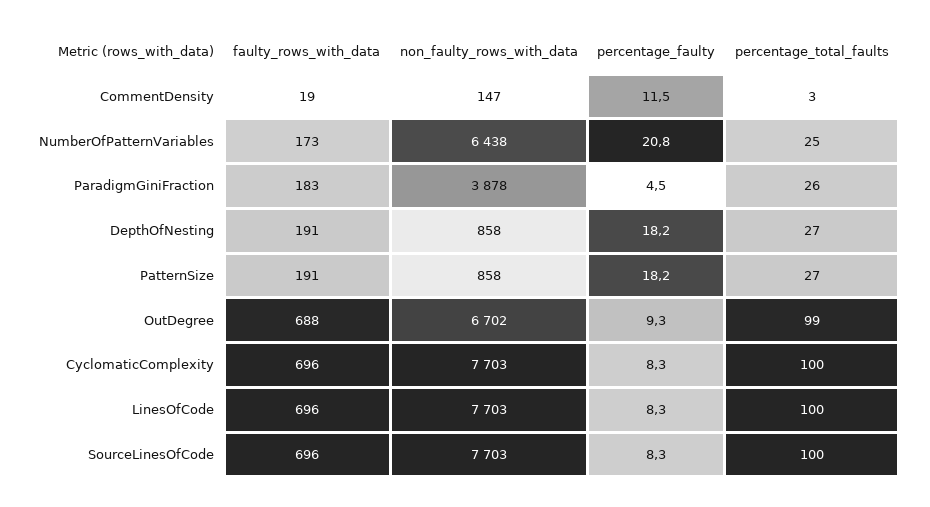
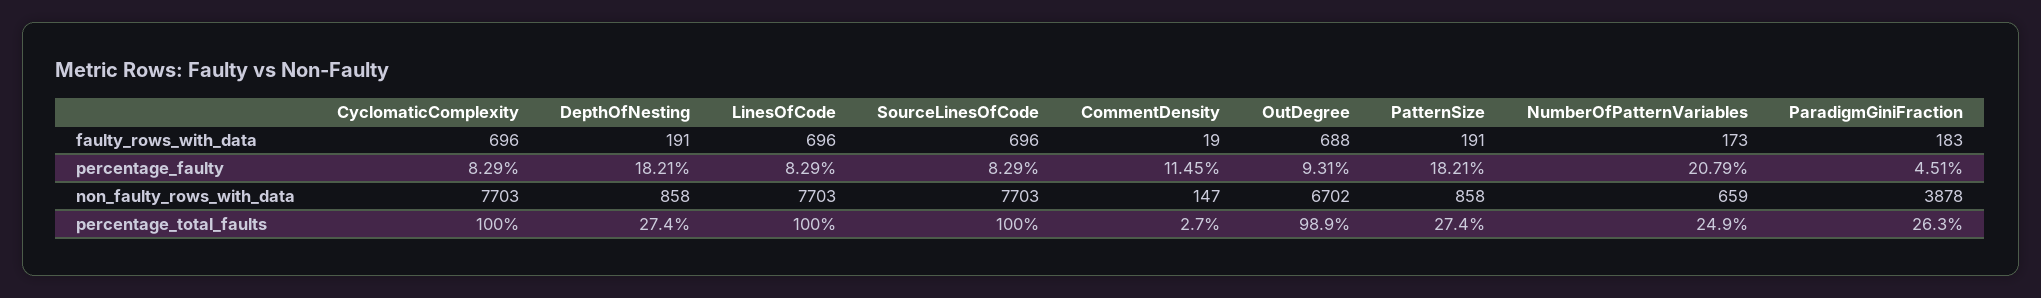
non_faulty_rows_with_data, NumberOfPatternVariables: 6438 -> 659

